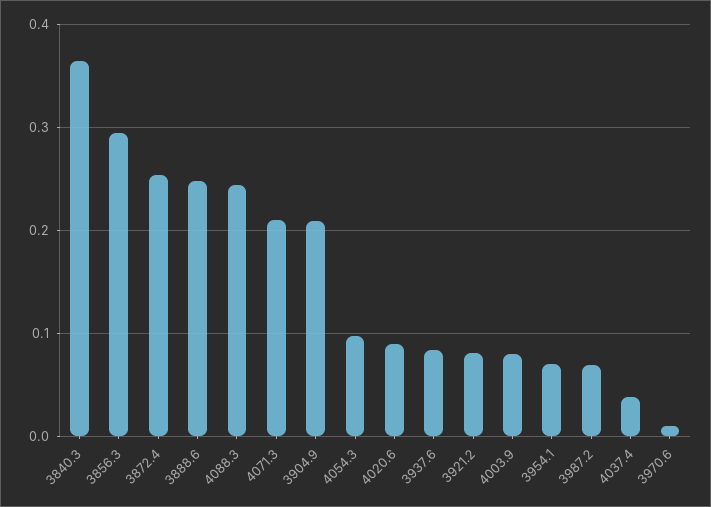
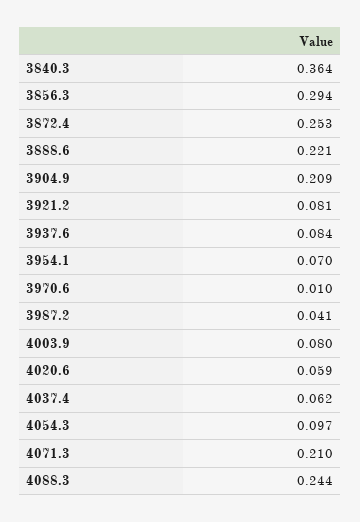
3888.6: 0.25 -> 0.221
4020.6: 0.09 -> 0.059
3987.2: 0.07 -> 0.041
4037.4: 0.04 -> 0.062

